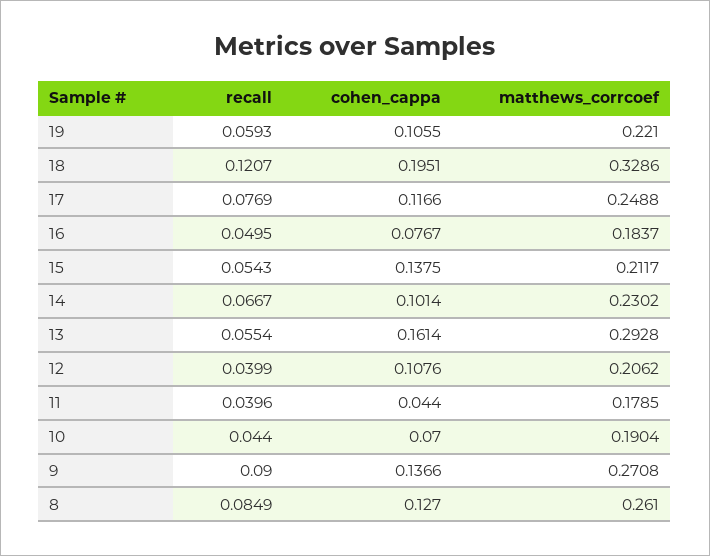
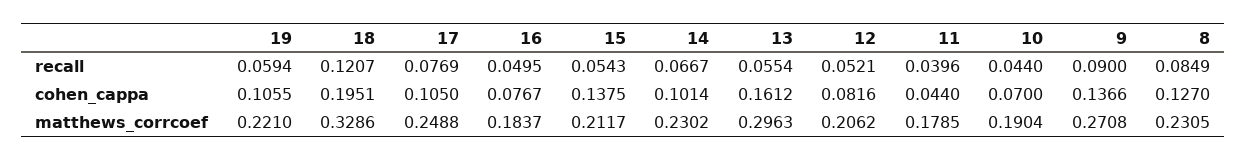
recall, 19: 0.0593 -> 0.0594
cohen_cappa, 17: 0.1166 -> 0.105
cohen_cappa, 13: 0.1614 -> 0.1612
matthews_corrcoef, 13: 0.2928 -> 0.2963
recall, 12: 0.0399 -> 0.0521
cohen_cappa, 12: 0.1076 -> 0.0816
matthews_corrcoef, 8: 0.261 -> 0.2305

